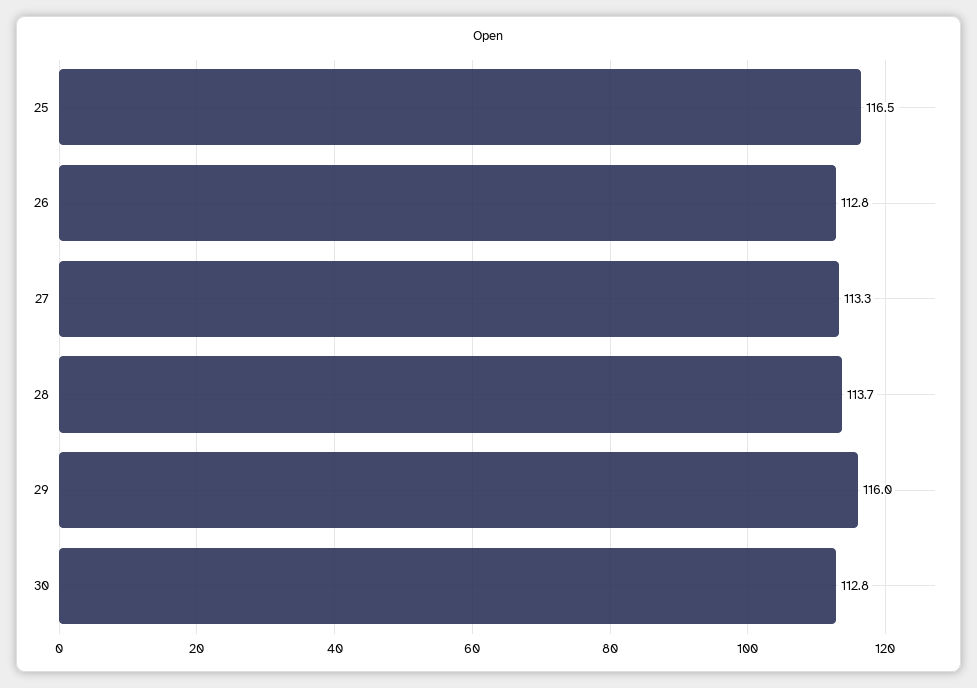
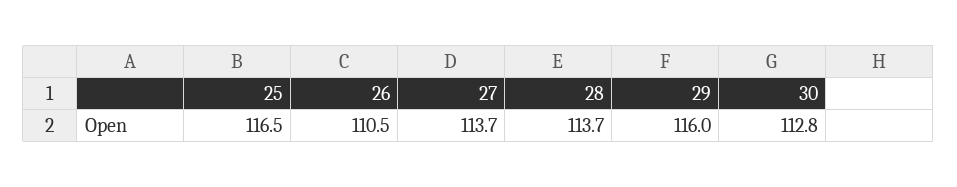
26: 112.8 -> 110.5
27: 113.3 -> 113.7

